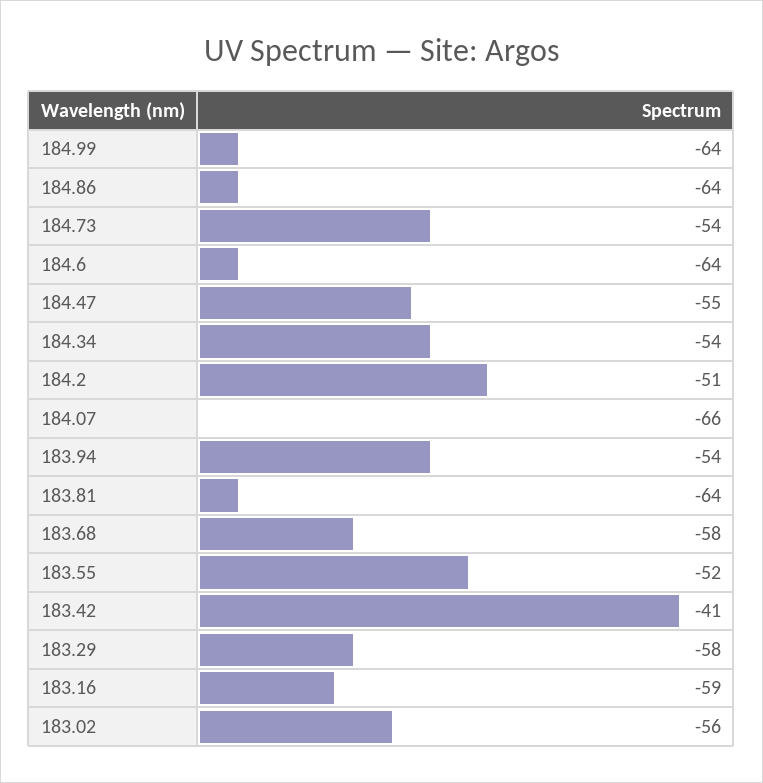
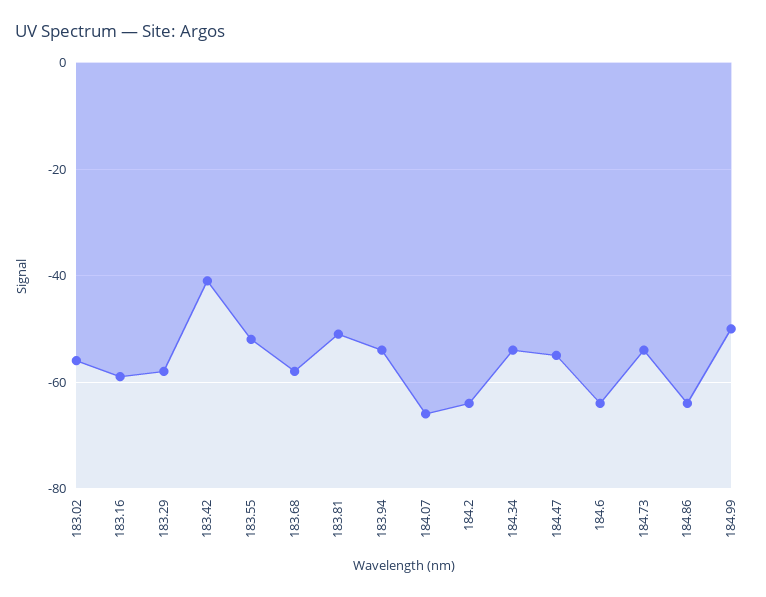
184.99: -64 -> -50
184.2: -51 -> -65
183.81: -64 -> -50

